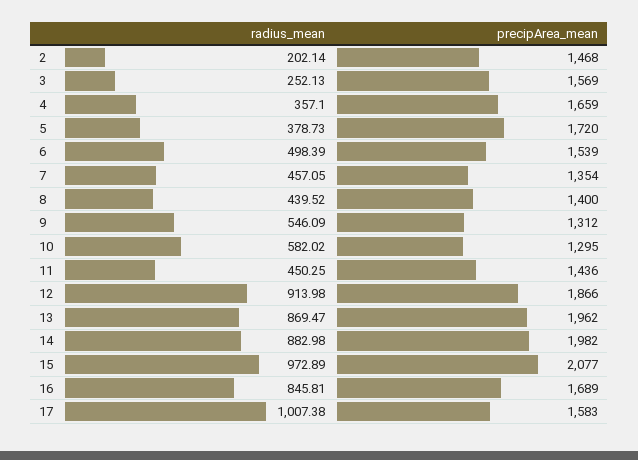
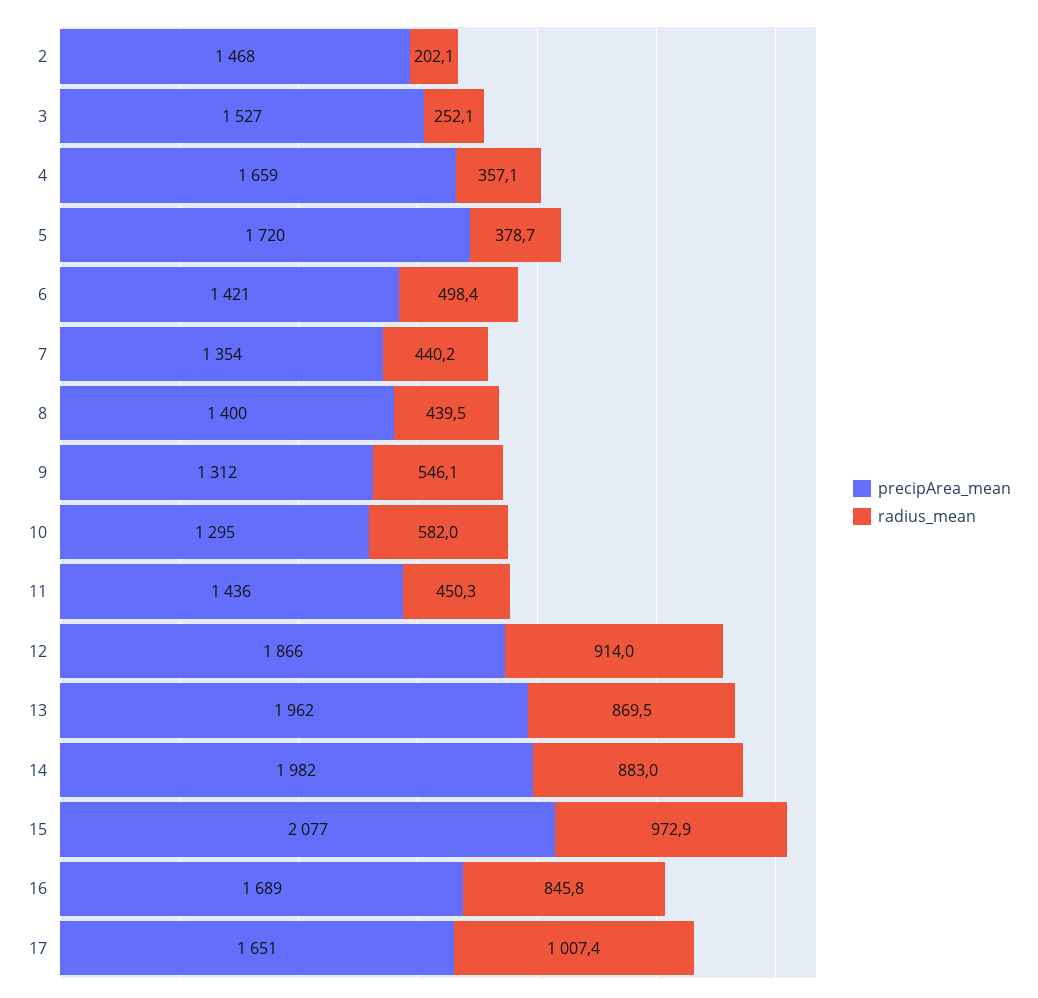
precipArea_mean, 3: 1569 -> 1527
precipArea_mean, 6: 1539 -> 1421
radius_mean, 7: 457.05 -> 440.2
precipArea_mean, 17: 1583 -> 1651

